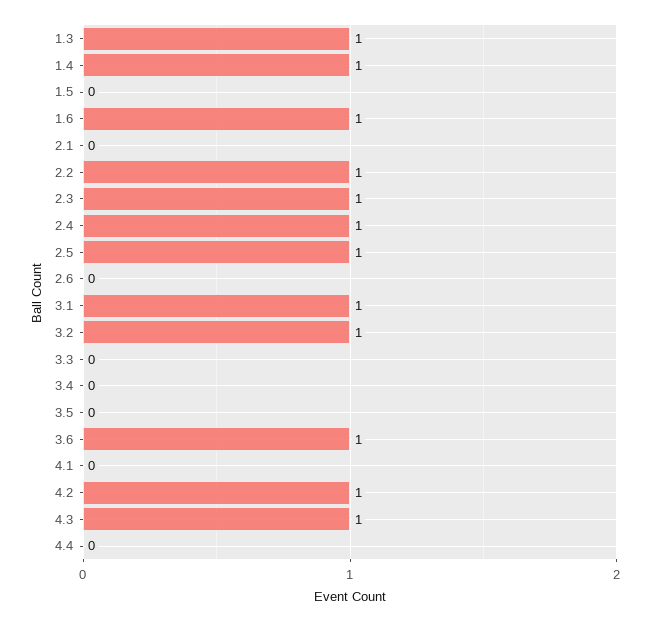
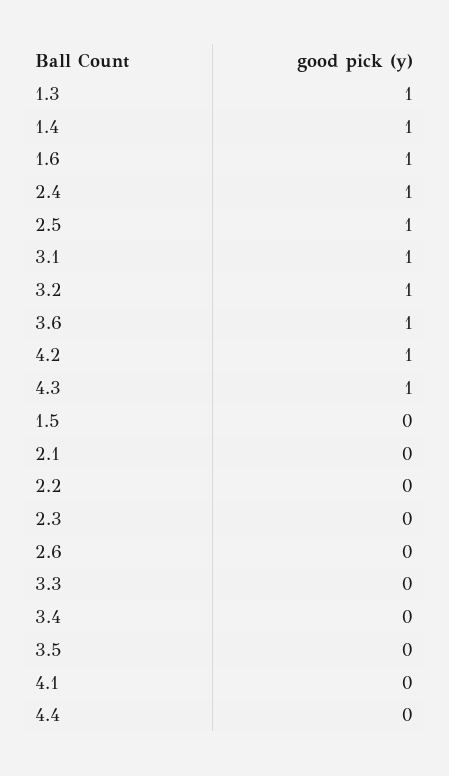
2.2: 1 -> 0
2.3: 1 -> 0

